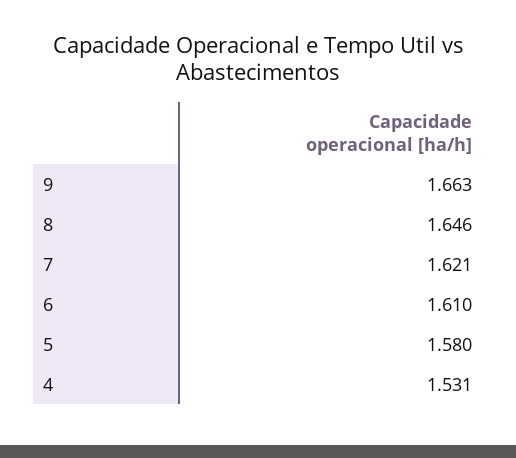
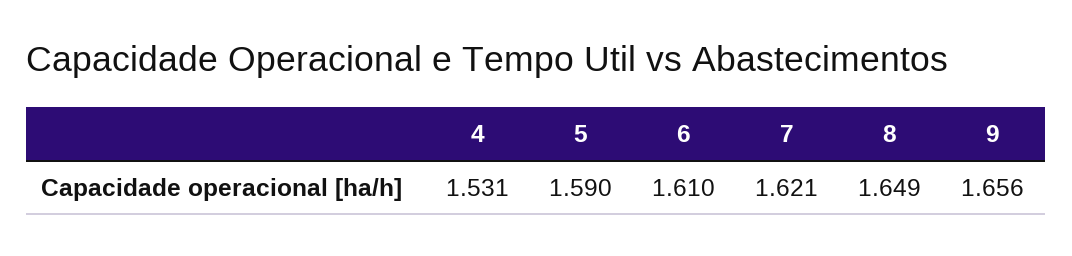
9: 1.663 -> 1.656
8: 1.646 -> 1.649
5: 1.58 -> 1.59

